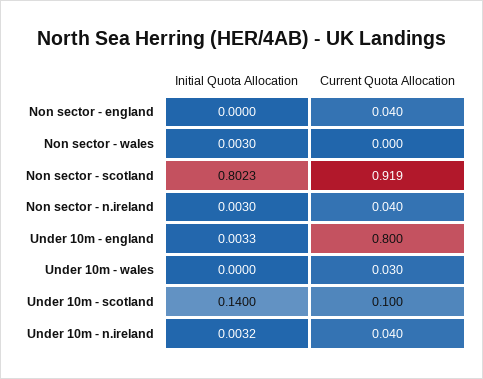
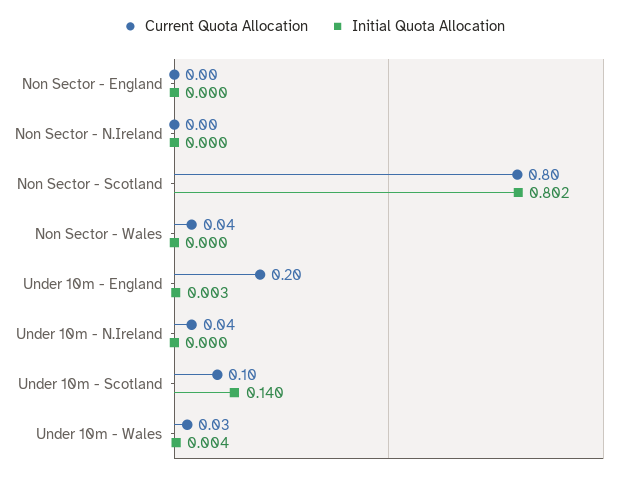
Current Quota Allocation, Non sector - england: 0.04 -> 0
Initial Quota Allocation, Non sector - wales: 0.003 -> 0
Current Quota Allocation, Non sector - wales: 0 -> 0.04
Current Quota Allocation, Non sector - scotland: 0.919 -> 0.8
Initial Quota Allocation, Non sector - n.ireland: 0.003 -> 0
Current Quota Allocation, Non sector - n.ireland: 0.04 -> 0
Current Quota Allocation, Under 10m - england: 0.8 -> 0.2
Initial Quota Allocation, Under 10m - wales: 0 -> 0.004
Initial Quota Allocation, Under 10m - n.ireland: 0.0032 -> 0

